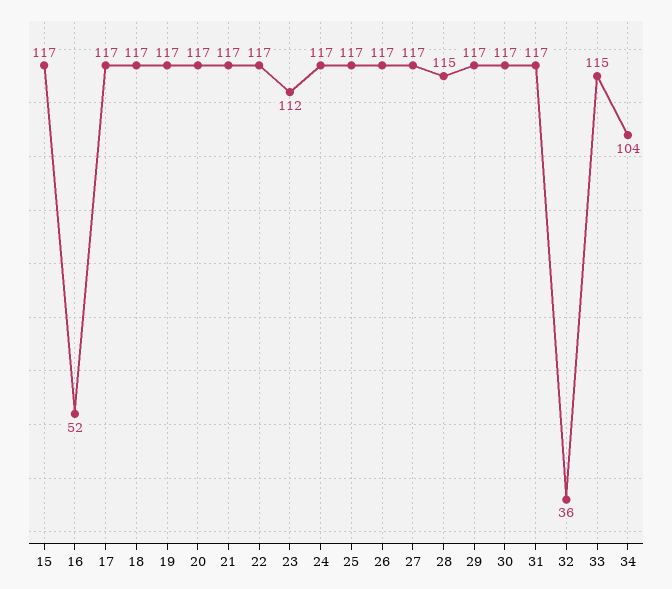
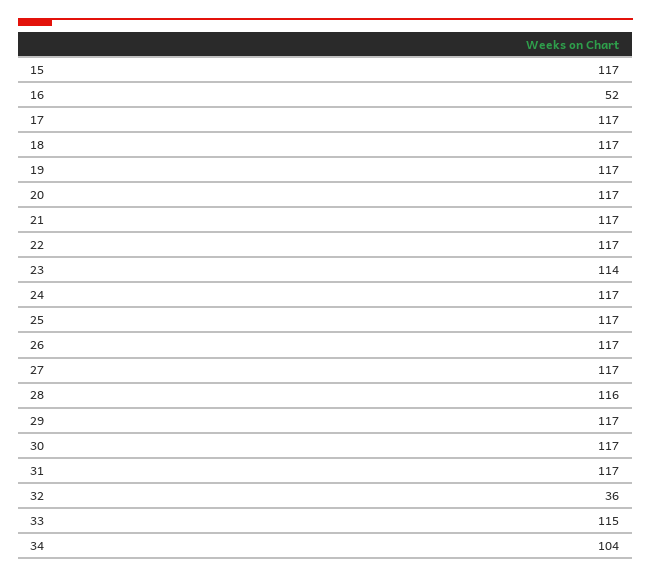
23: 112 -> 114
28: 115 -> 116

